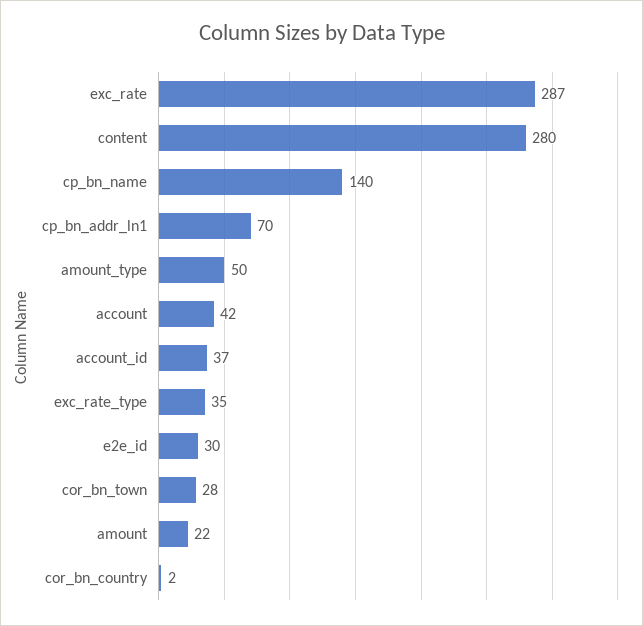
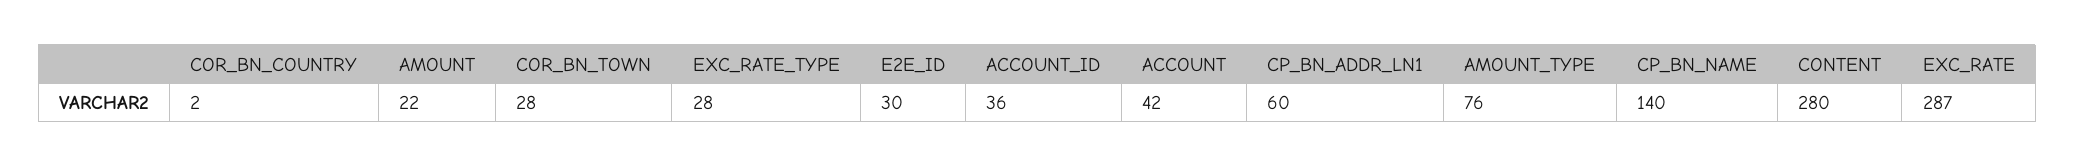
cp_bn_addr_ln1: 70 -> 60
amount_type: 50 -> 76
account_id: 37 -> 36
exc_rate_type: 35 -> 28

